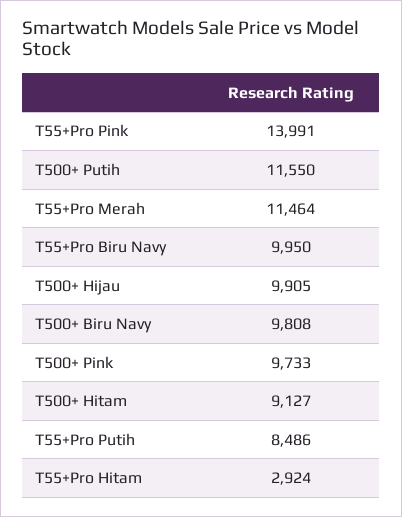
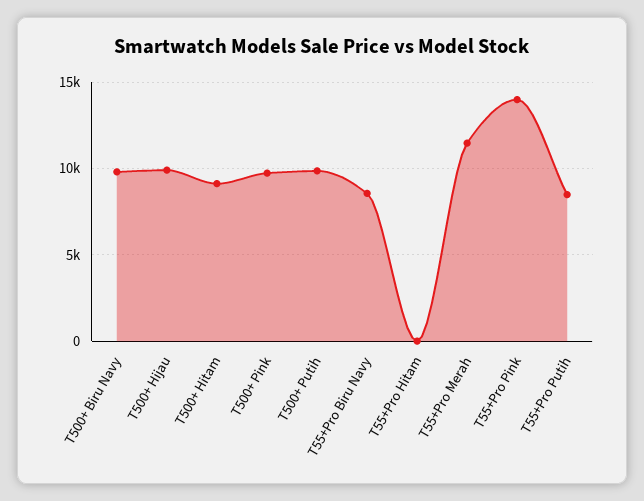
T500+ Putih: 11550 -> 10000
T55+Pro Biru Navy: 9950 -> 8500
T55+Pro Hitam: 2924 -> 0

